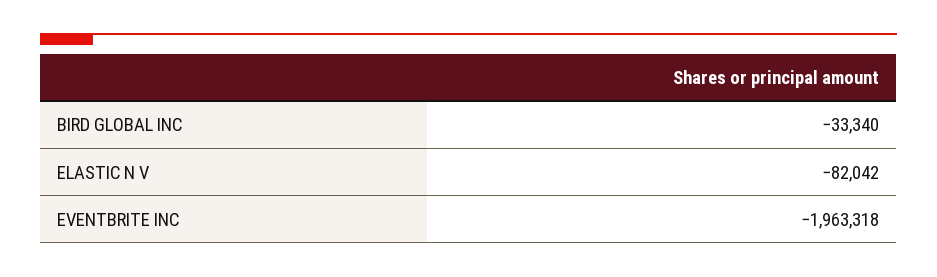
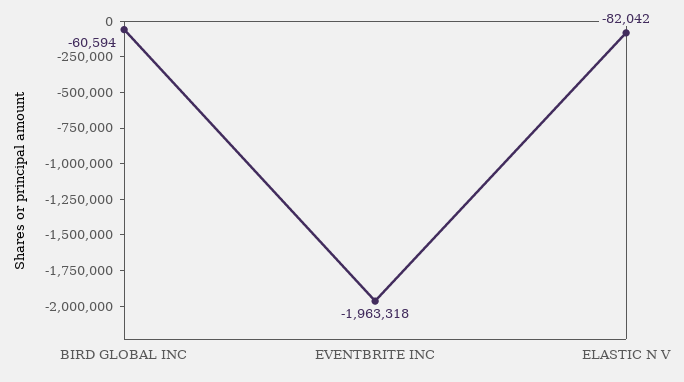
BIRD GLOBAL INC: -33340 -> -60594

